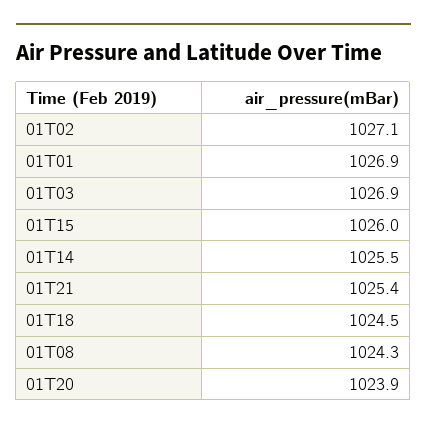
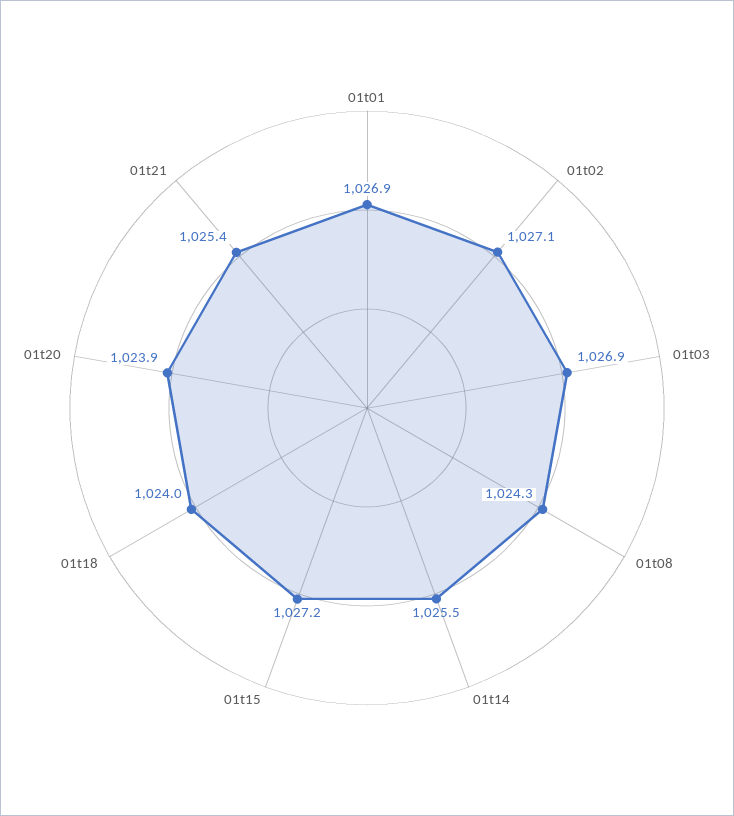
01T15: 1026 -> 1027.2
01T18: 1024.5 -> 1024

